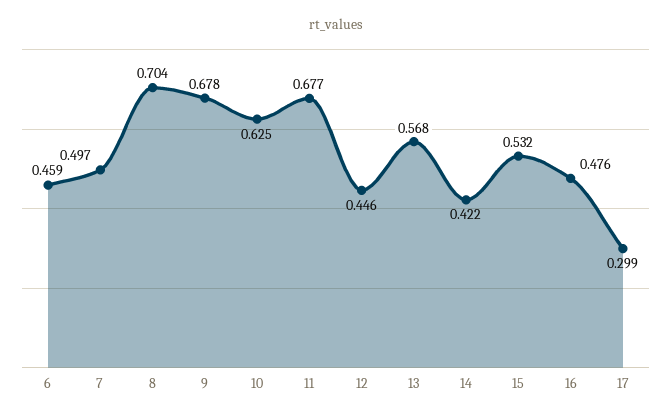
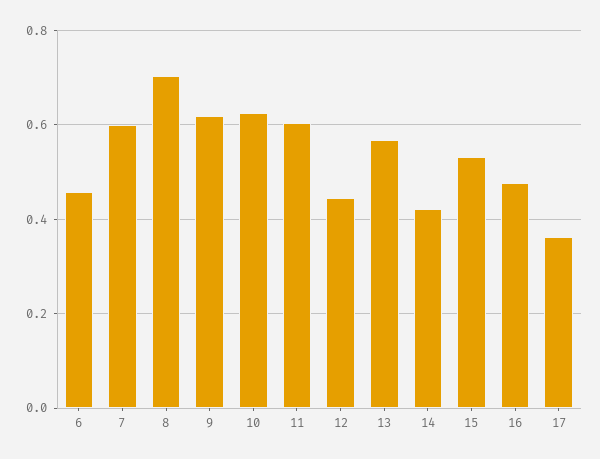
7: 0.497 -> 0.6
9: 0.678 -> 0.62
11: 0.677 -> 0.6
17: 0.299 -> 0.36

